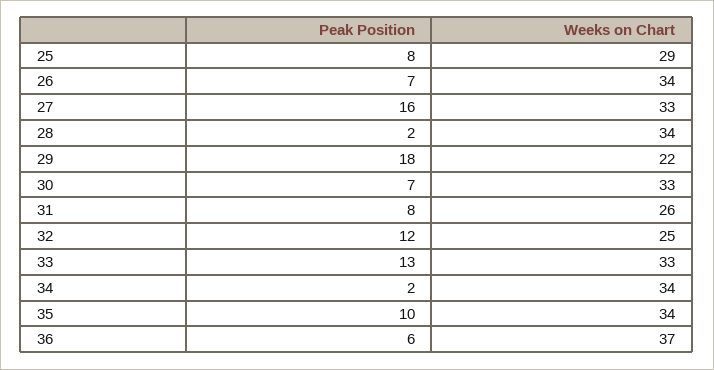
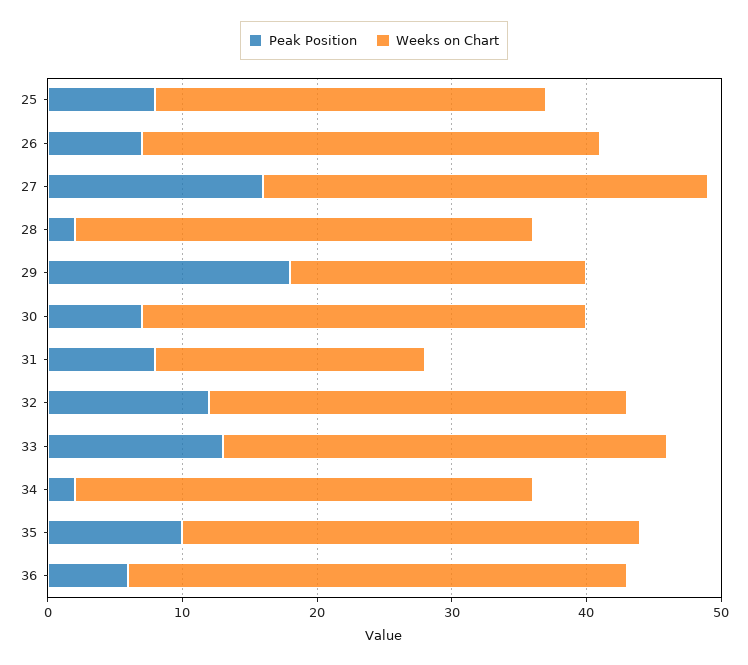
Weeks on Chart, 31: 26 -> 20
Weeks on Chart, 32: 25 -> 31

